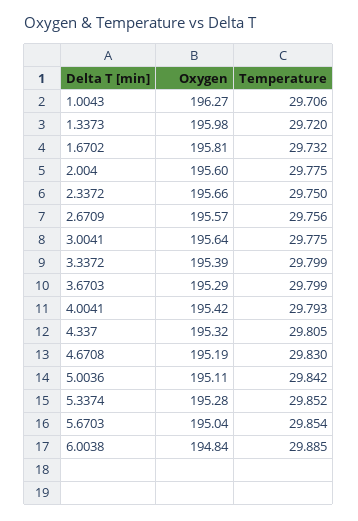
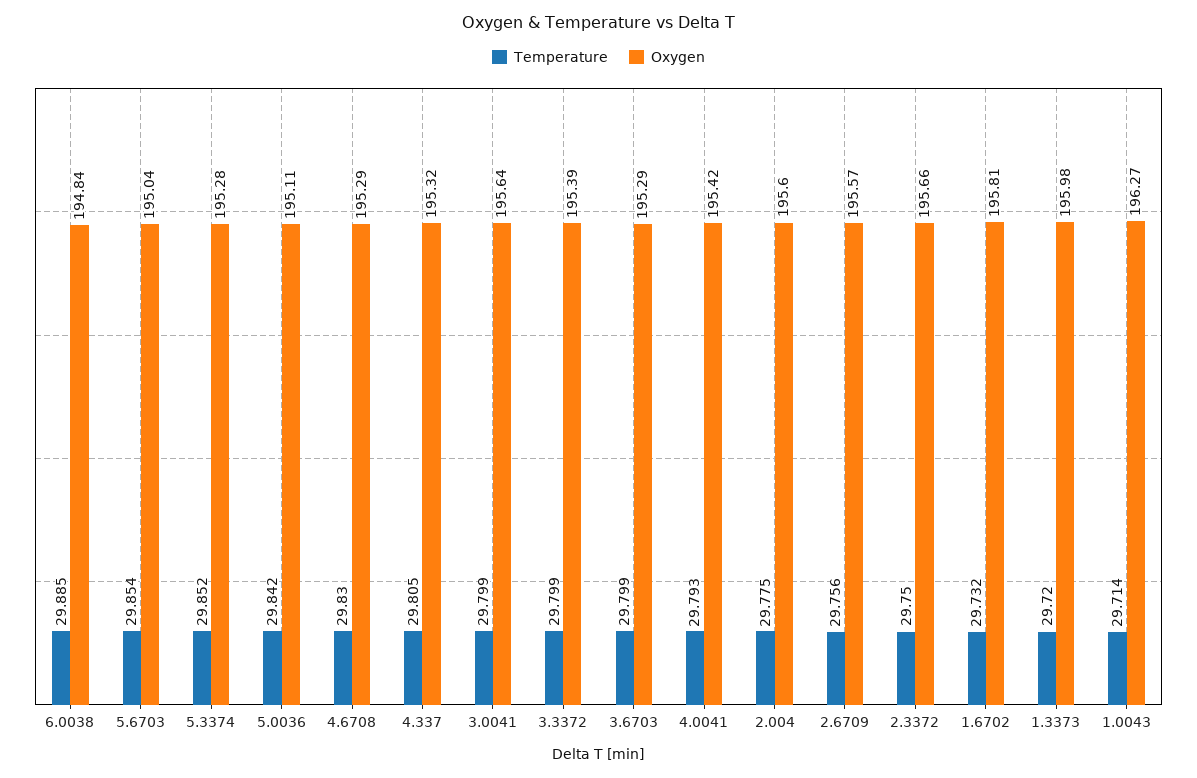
Temperature, 1.0043: 29.706 -> 29.714
Temperature, 3.0041: 29.775 -> 29.799
Oxygen, 4.6708: 195.19 -> 195.29

